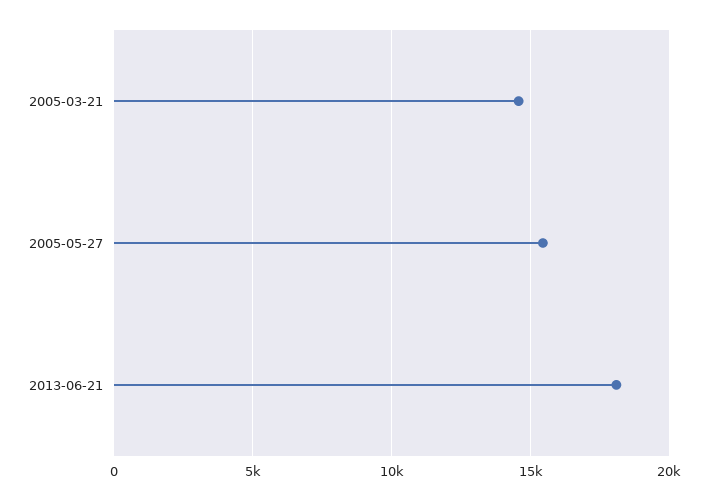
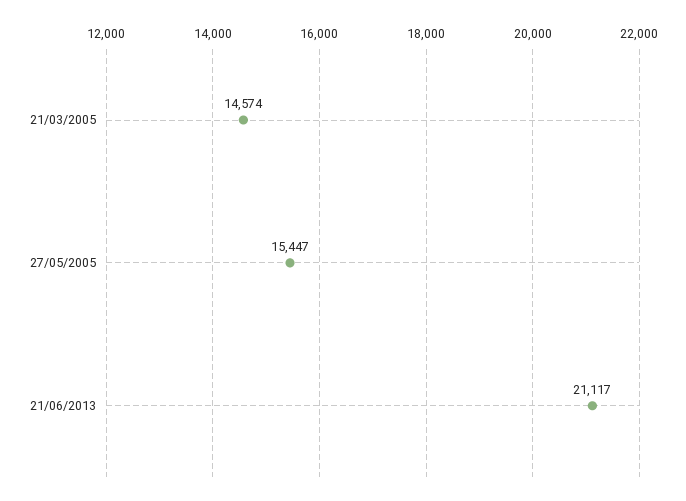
2013-06-21: 18000 -> 21117

